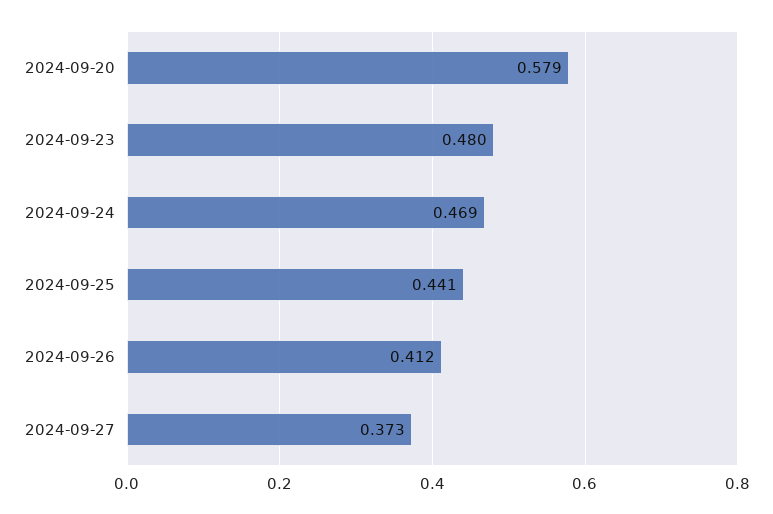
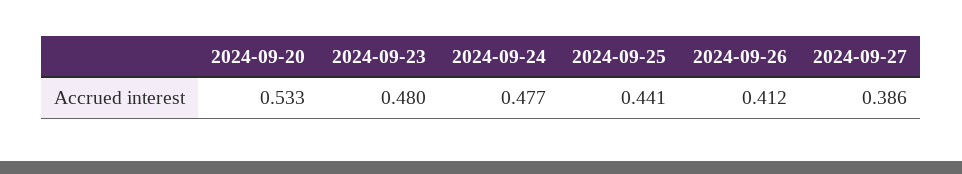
2024-09-20: 0.579 -> 0.533
2024-09-24: 0.469 -> 0.477
2024-09-27: 0.373 -> 0.386

